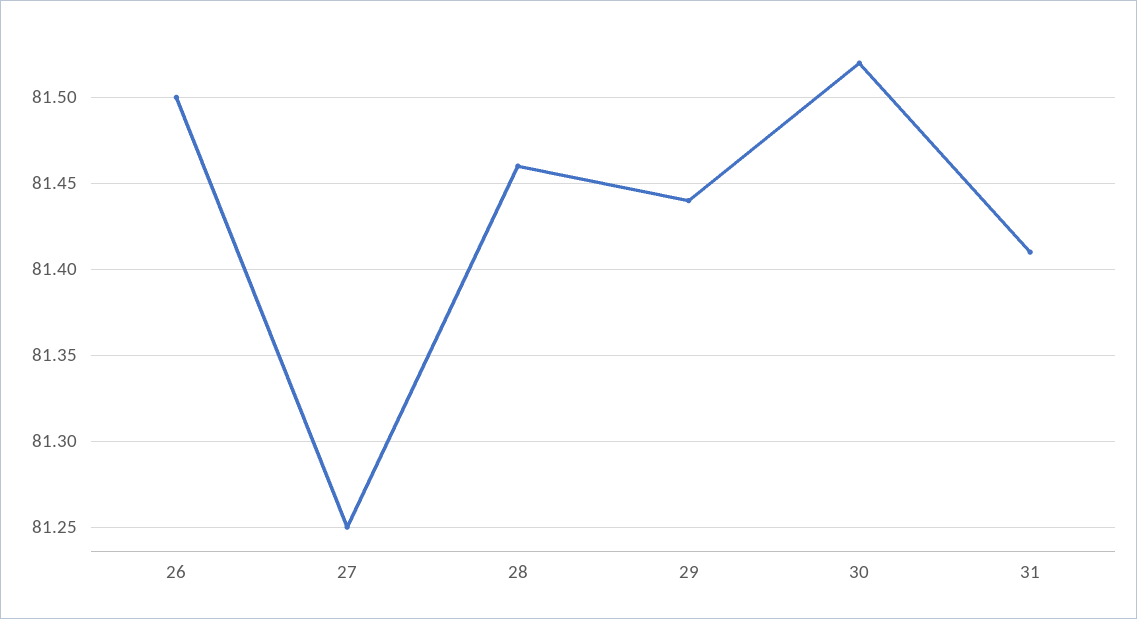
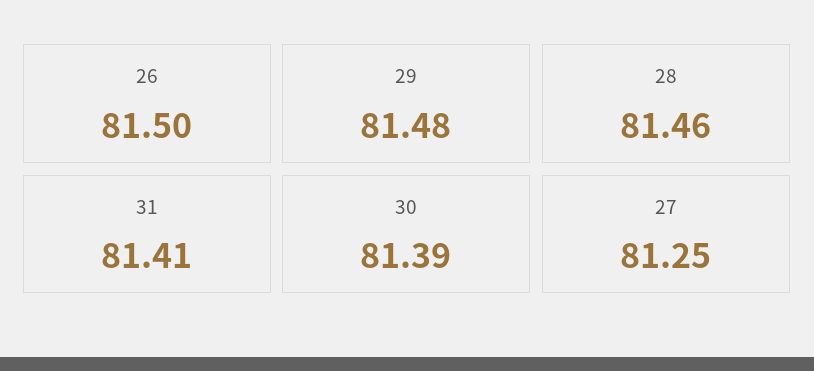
29: 81.44 -> 81.48
30: 81.52 -> 81.39

